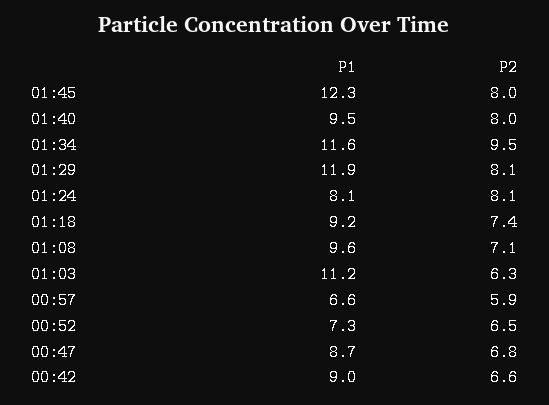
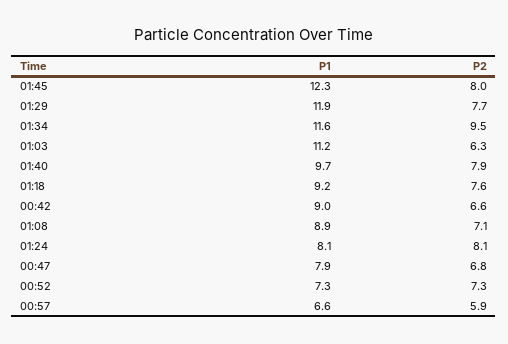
P1, 01:40: 9.5 -> 9.7
P2, 01:40: 8 -> 7.9
P2, 01:29: 8.1 -> 7.7
P2, 01:18: 7.4 -> 7.6
P1, 01:08: 9.6 -> 8.9
P2, 00:52: 6.5 -> 7.3
P1, 00:47: 8.7 -> 7.9

